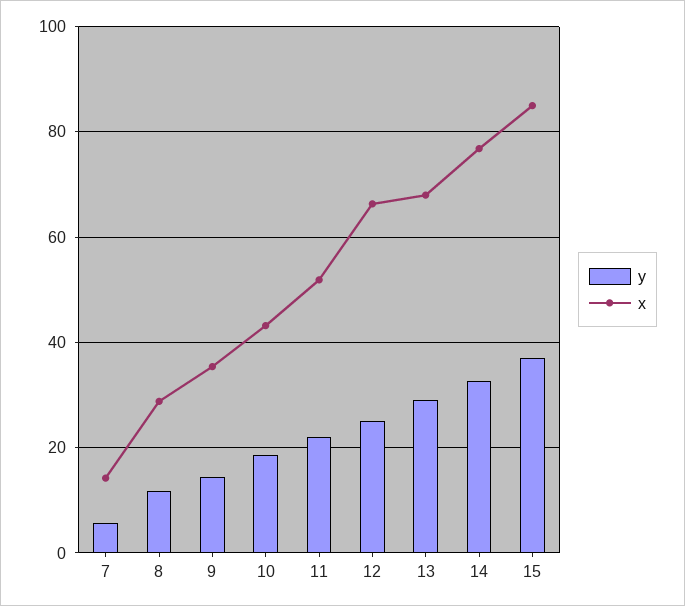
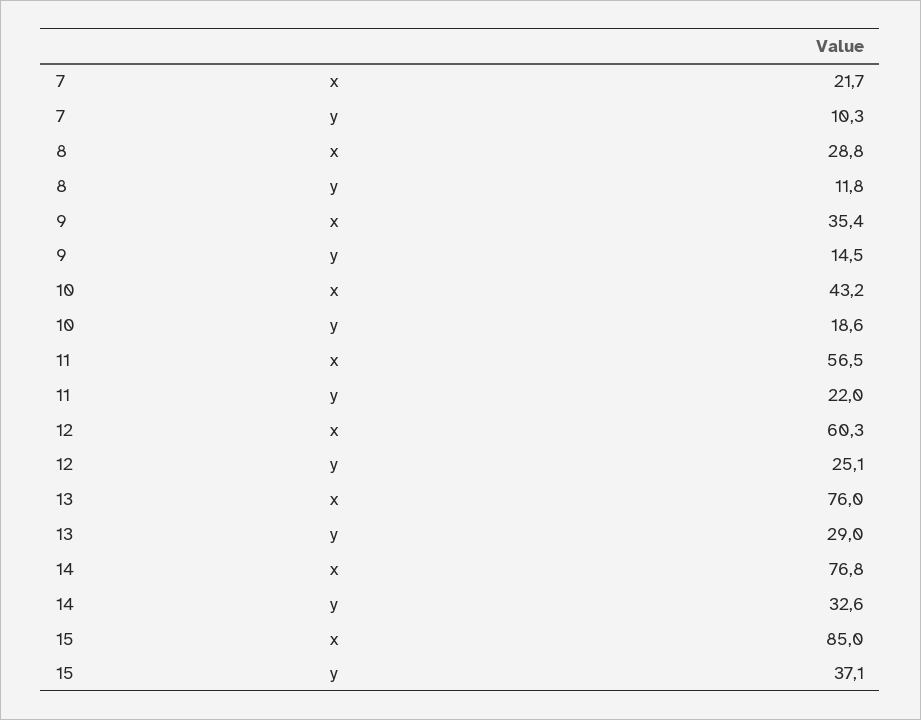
y, 7: 6 -> 10.3
x, 7: 14 -> 21.7
x, 11: 52 -> 56.5
x, 12: 66 -> 60.3
x, 13: 68 -> 76

